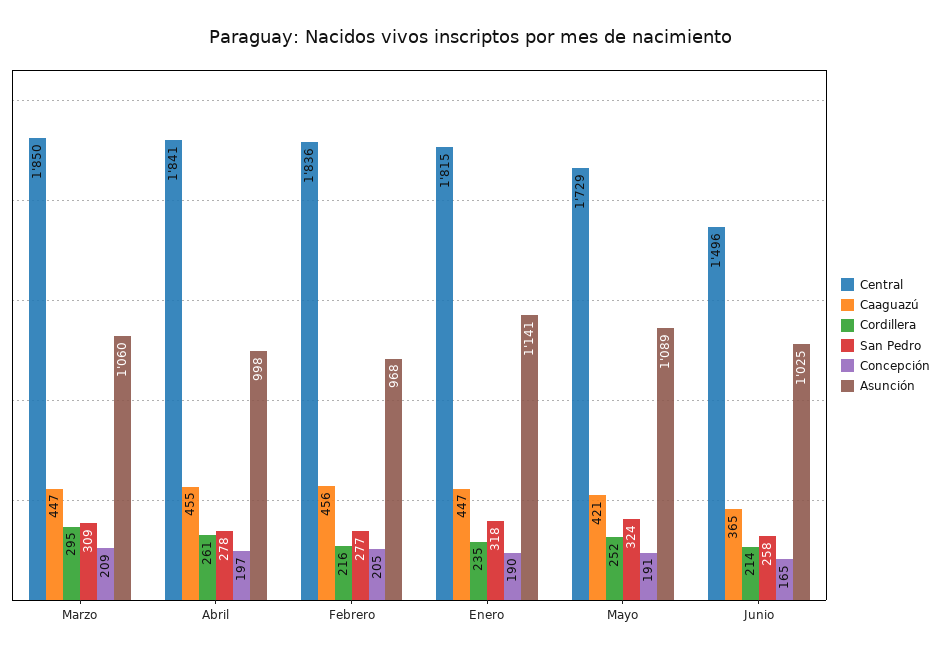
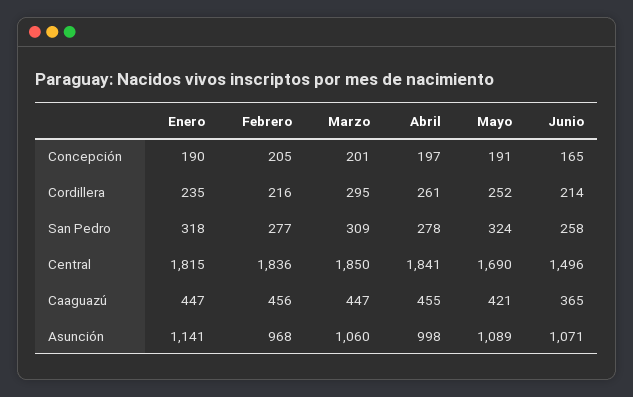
Concepción, Marzo: 209 -> 201
Central, Mayo: 1729 -> 1690
Asunción, Junio: 1025 -> 1071

